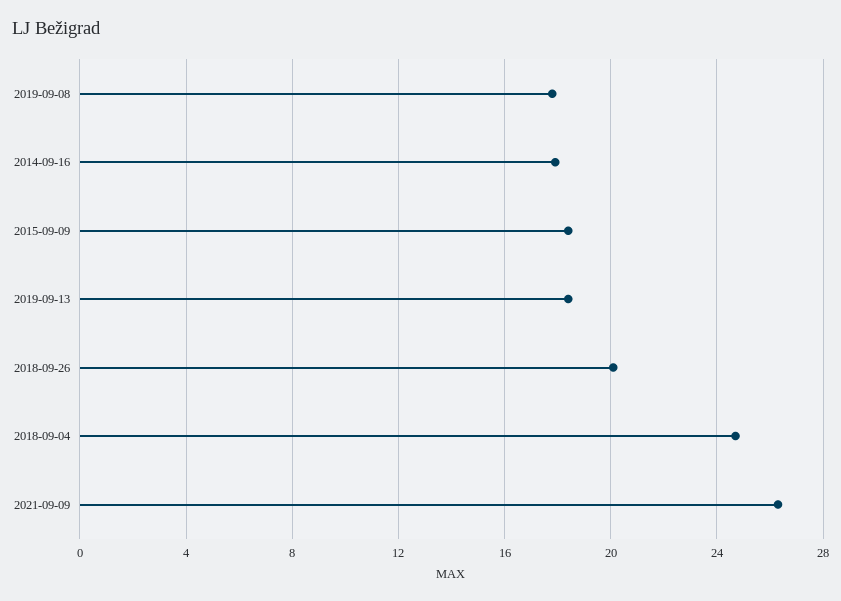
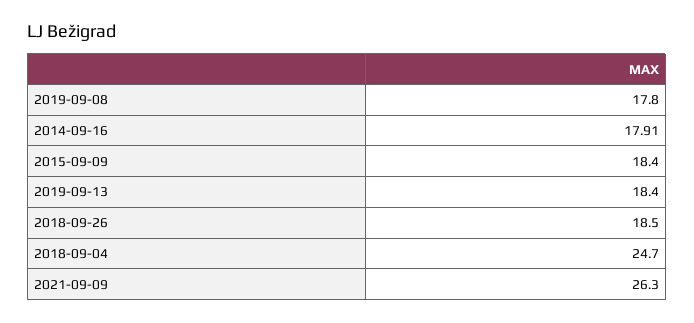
2018-09-26: 20 -> 18.5

